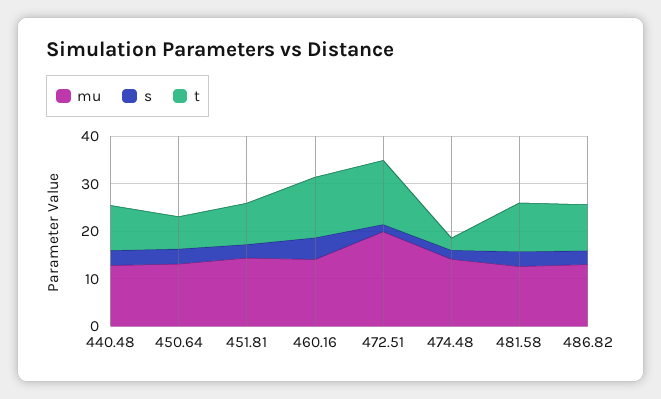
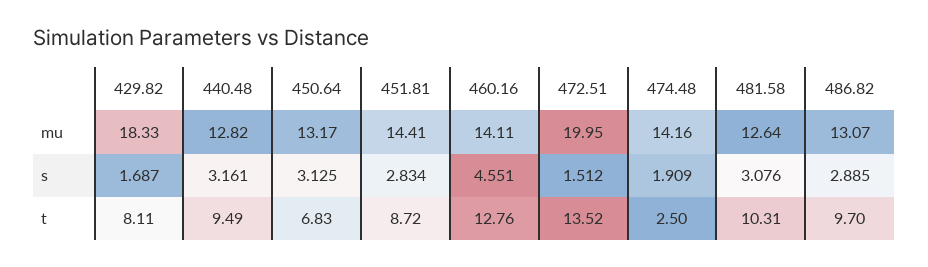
mu, 429.82: none -> 18.33
s, 429.82: none -> 1.687
t, 429.82: none -> 8.11

